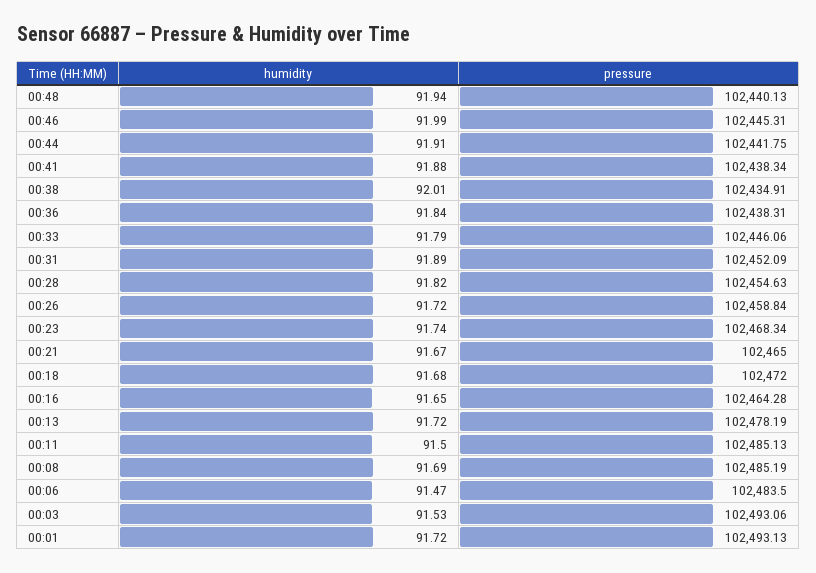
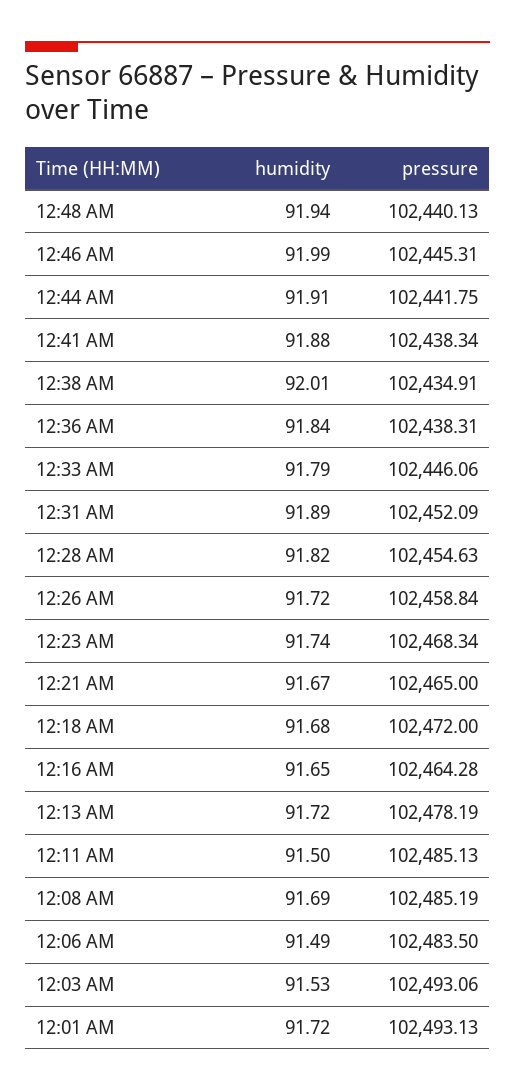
humidity, 00:06: 91.47 -> 91.49

